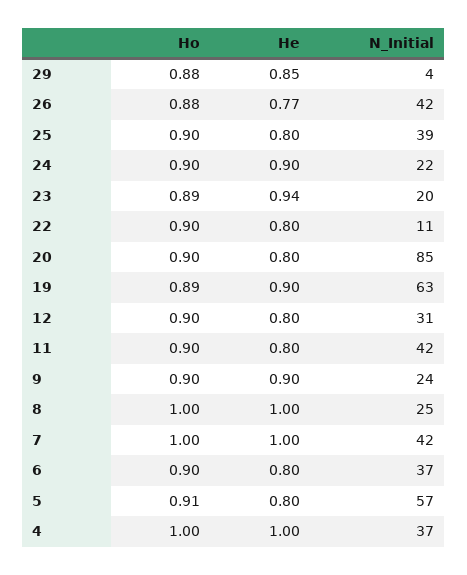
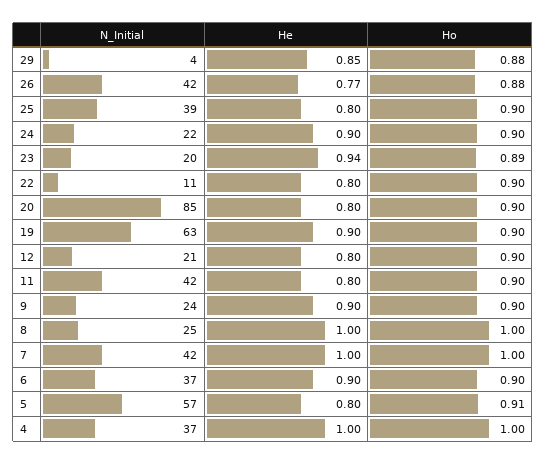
Ho, 19: 0.89 -> 0.9
N_Initial, 12: 31 -> 21
He, 6: 0.8 -> 0.9

